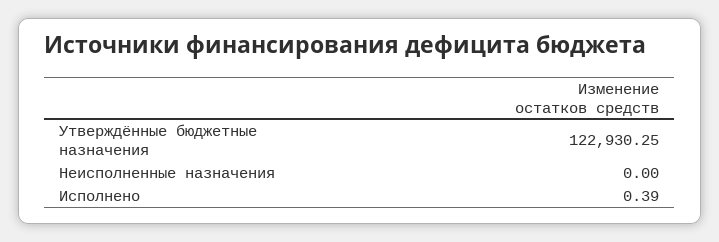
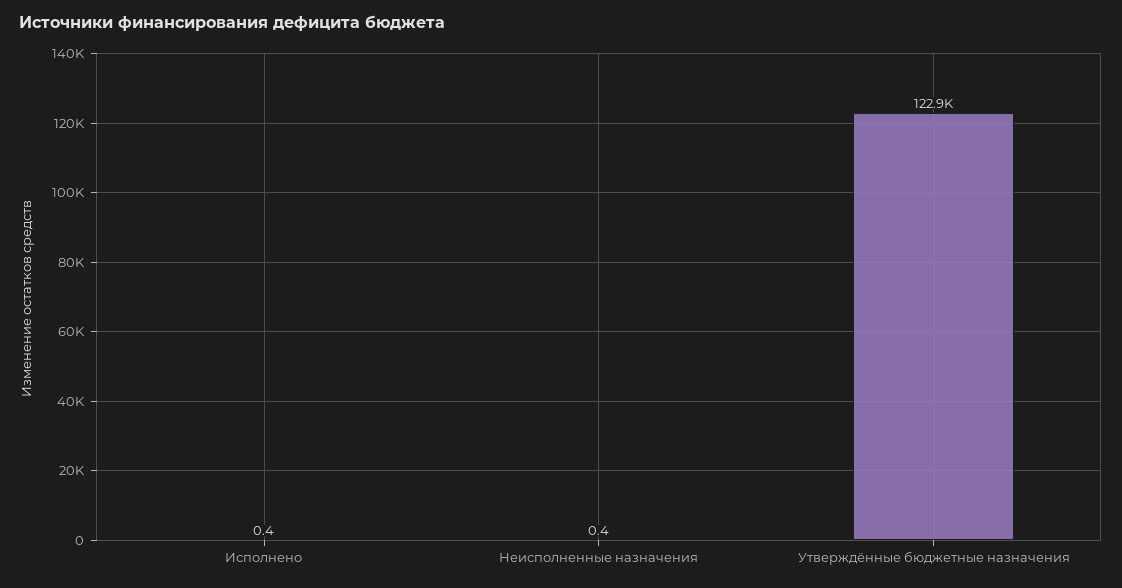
Неисполненные назначения: 0 -> 0.4

